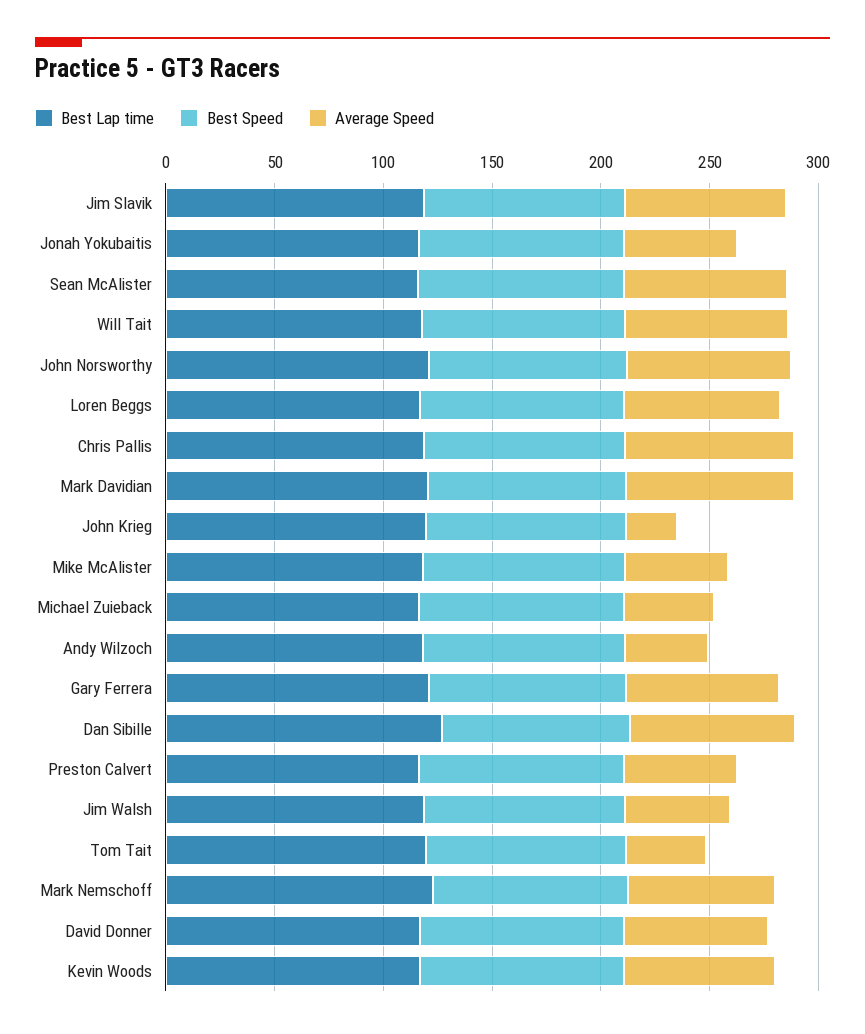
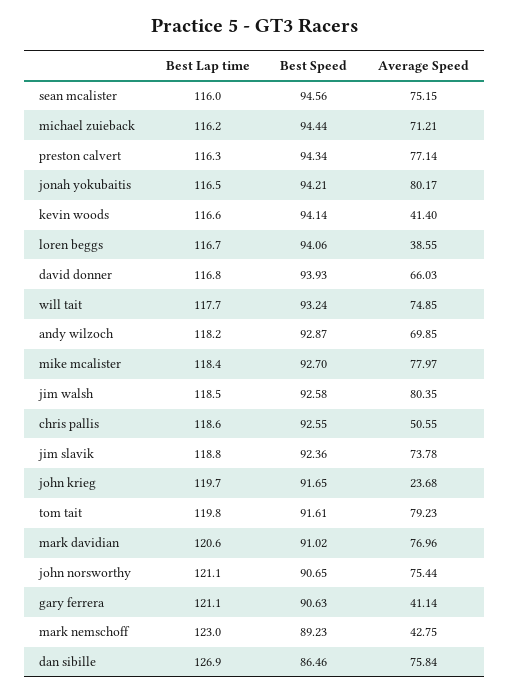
Average Speed, Jonah Yokubaitis: 50 -> 80.17
Average Speed, Loren Beggs: 70 -> 38.55
Average Speed, Chris Pallis: 80 -> 50.55
Average Speed, Mike McAlister: 50 -> 77.97
Average Speed, Michael Zuieback: 40 -> 71.21
Average Speed, Andy Wilzoch: 40 -> 69.85
Average Speed, Gary Ferrera: 70 -> 41.14
Average Speed, Preston Calvert: 50 -> 77.14
Average Speed, Jim Walsh: 50 -> 80.35
Average Speed, Tom Tait: 40 -> 79.23
Average Speed, Mark Nemschoff: 70 -> 42.75
Average Speed, Kevin Woods: 70 -> 41.4

